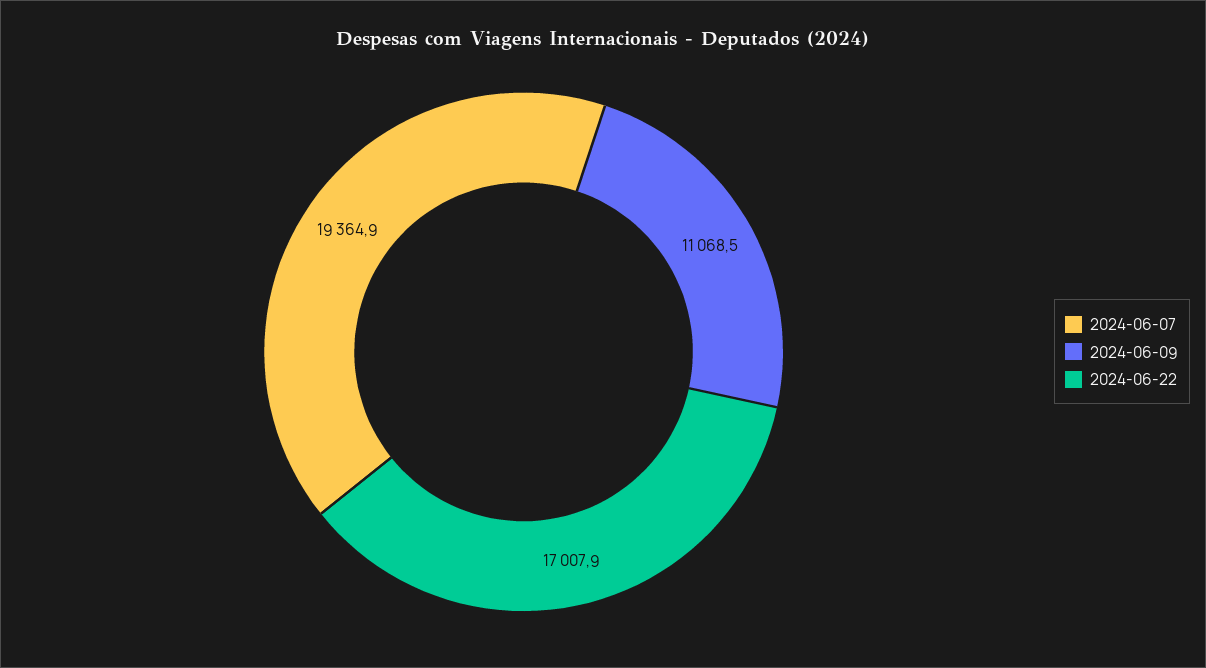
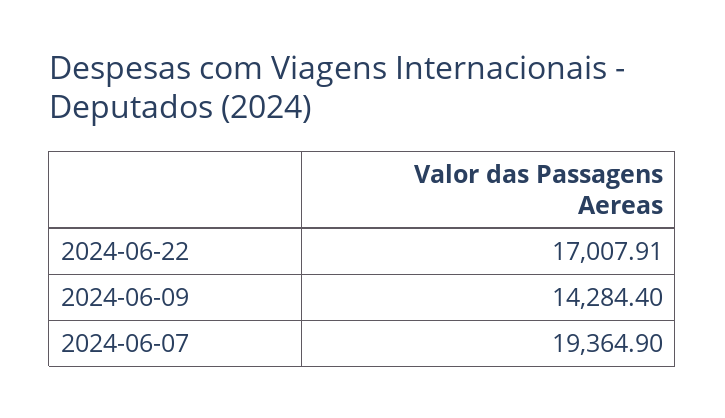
2024-06-09: 11068.5 -> 14284.4

